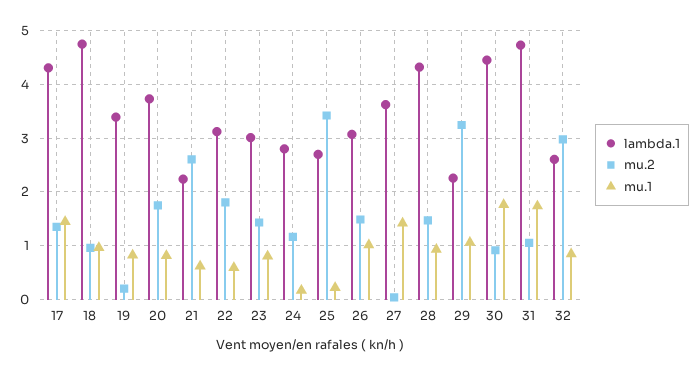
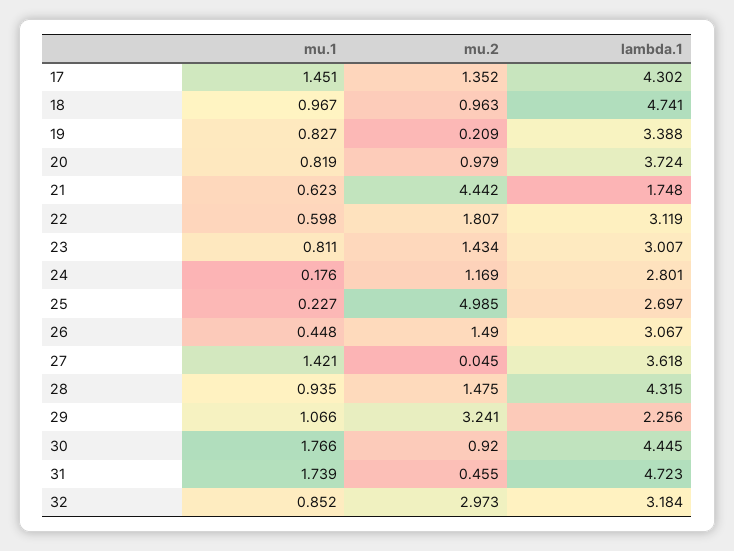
mu.2, 20: 1.8 -> 0.979
lambda.1, 21: 2.2 -> 1.748
mu.2, 21: 2.6 -> 4.442
mu.2, 25: 3.4 -> 4.985
mu.1, 26: 1 -> 0.448
mu.2, 31: 1 -> 0.455
lambda.1, 32: 2.6 -> 3.184

